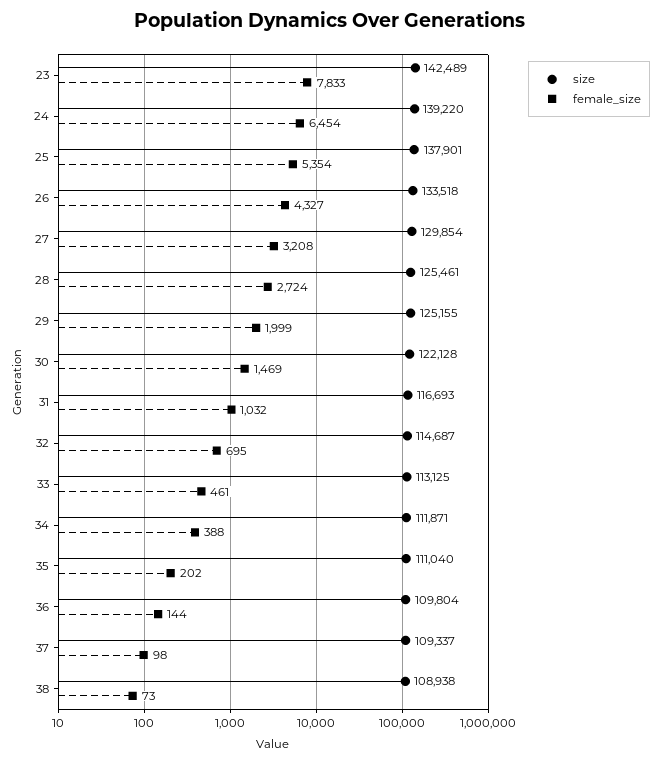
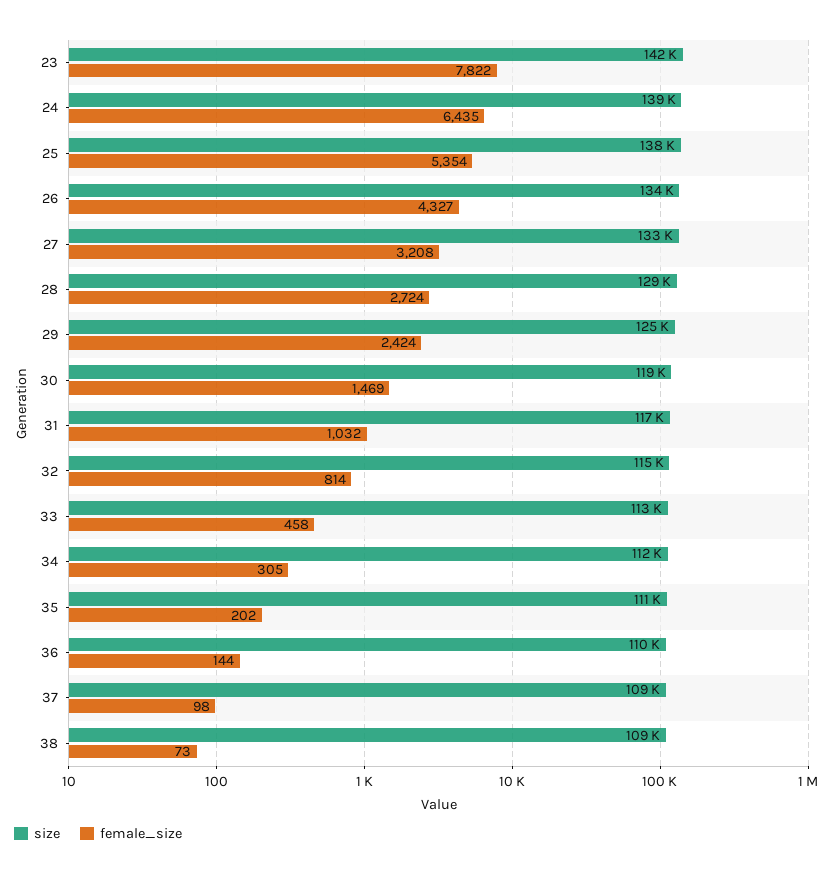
female_size, 23: 7833 -> 7822
female_size, 24: 6454 -> 6435
size, 27: 129854 -> 133000
size, 28: 125461 -> 129000
female_size, 29: 1999 -> 2424
size, 30: 122128 -> 119000
female_size, 32: 695 -> 814
female_size, 33: 461 -> 458
female_size, 34: 388 -> 305

